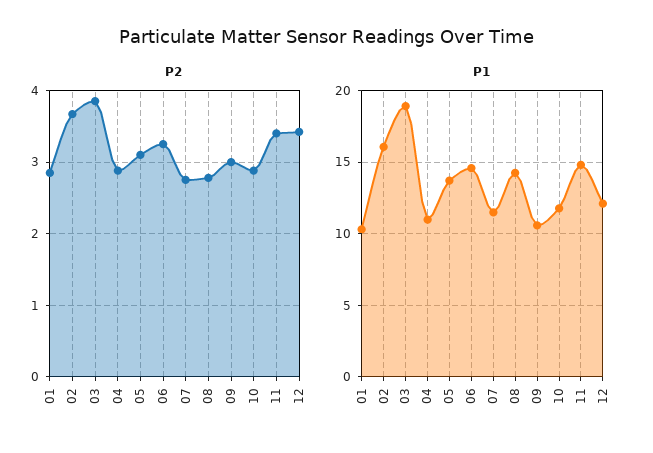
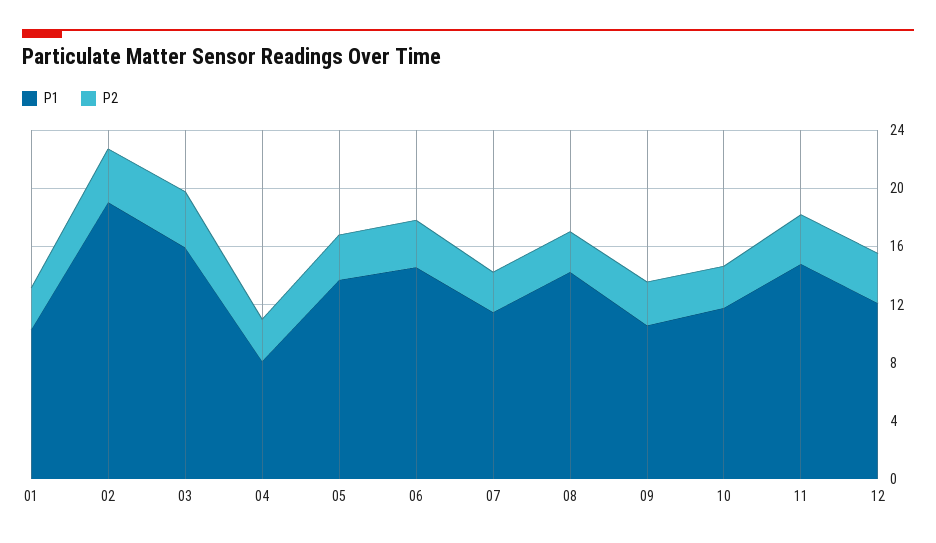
P1, 02: 16 -> 19
P1, 03: 19 -> 16
P1, 04: 11 -> 8

